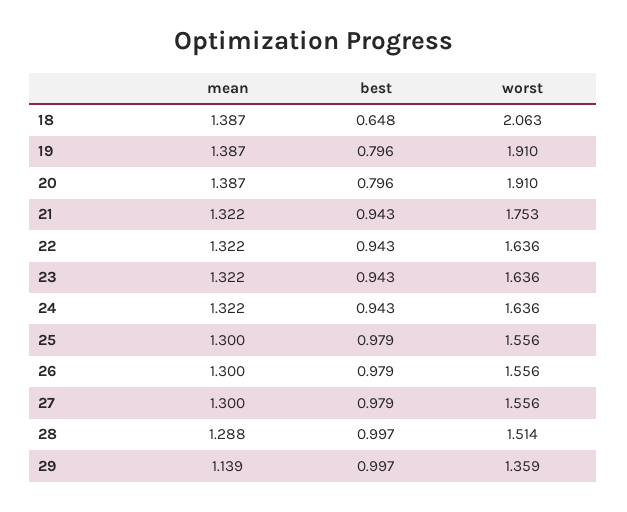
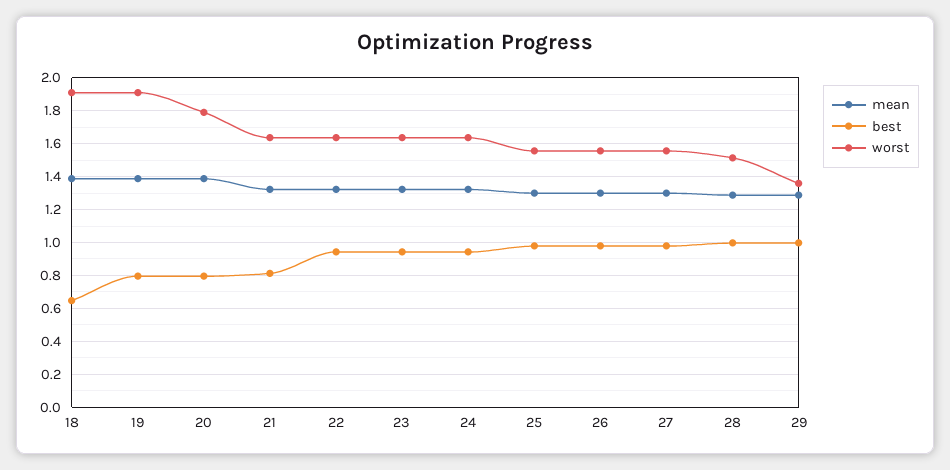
worst, 18: 2.063 -> 1.9
worst, 20: 1.91 -> 1.8
best, 21: 0.943 -> 0.8
worst, 21: 1.753 -> 1.65
mean, 29: 1.139 -> 1.3

